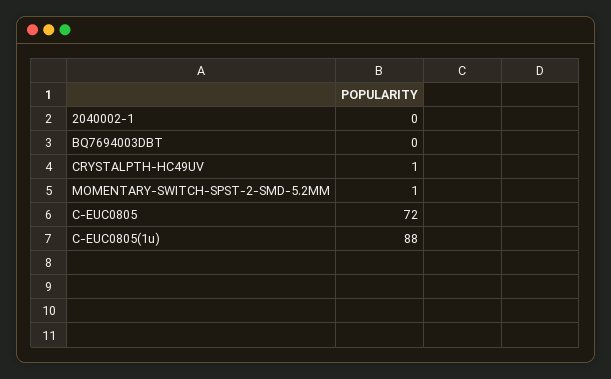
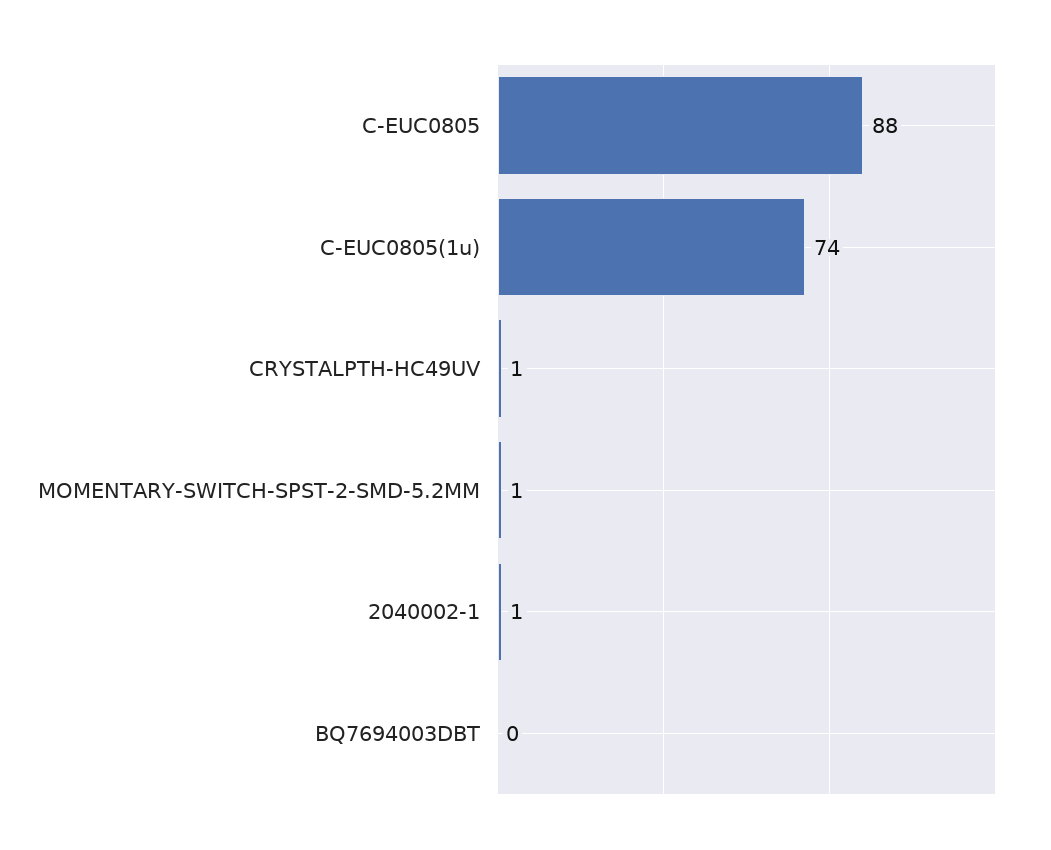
2040002-1: 0 -> 1
C-EUC0805: 72 -> 88
C-EUC0805(1u): 88 -> 74

